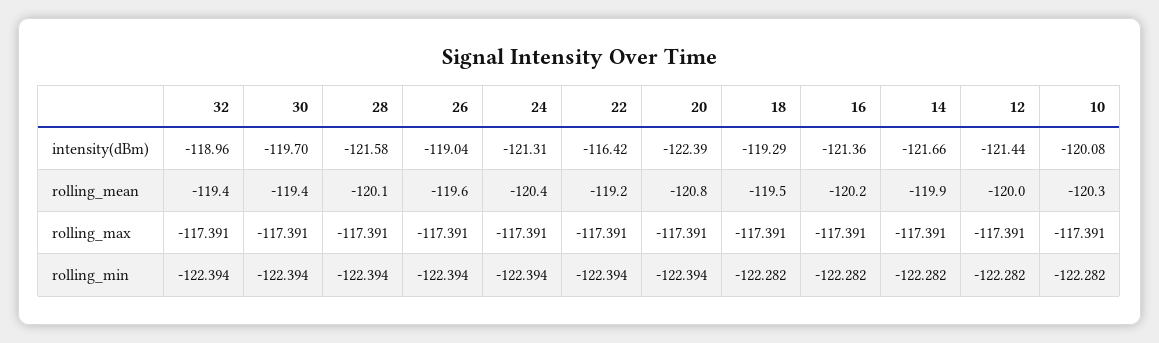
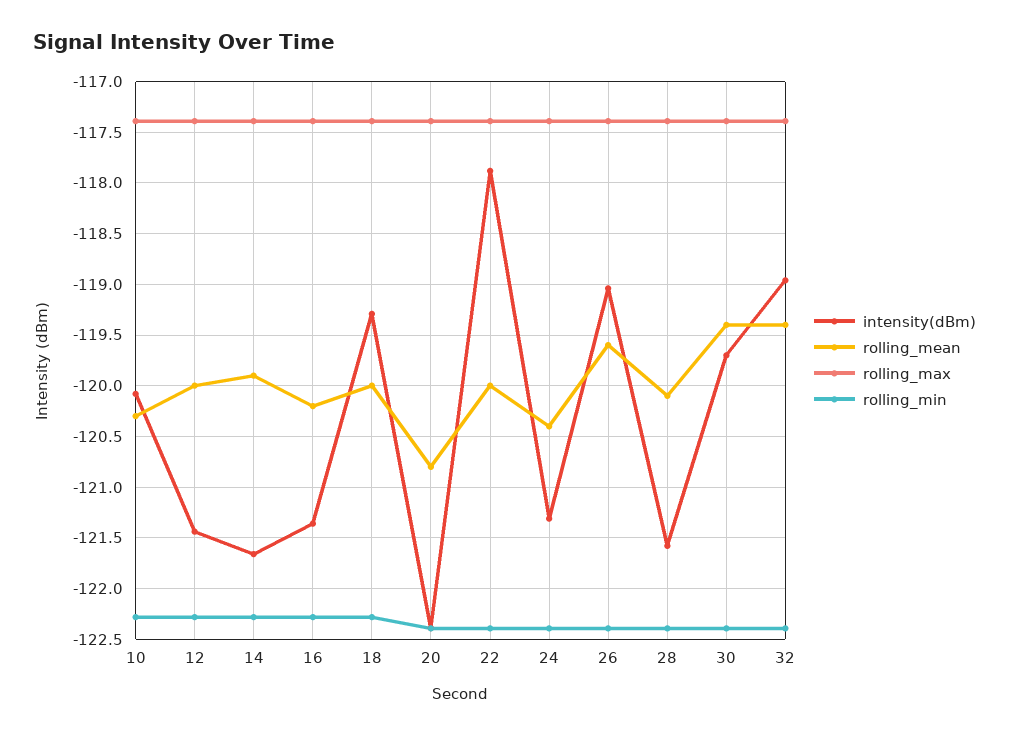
intensity(dBm), 22: -116.42 -> -117.9
rolling_mean, 22: -119.2 -> -120
rolling_mean, 18: -119.5 -> -120

